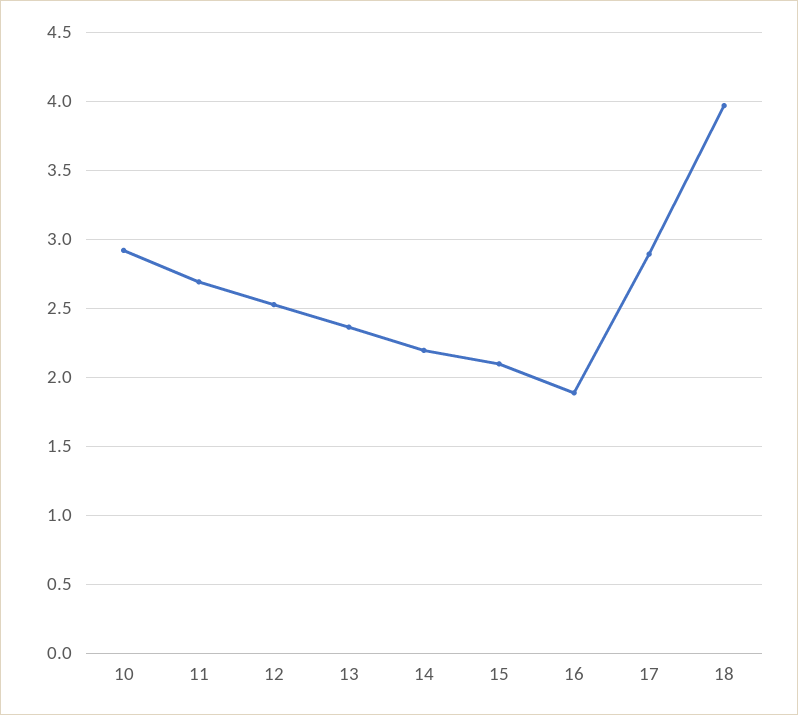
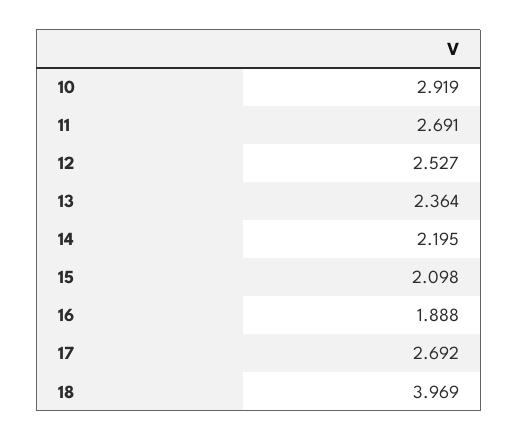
17: 2.9 -> 2.692

